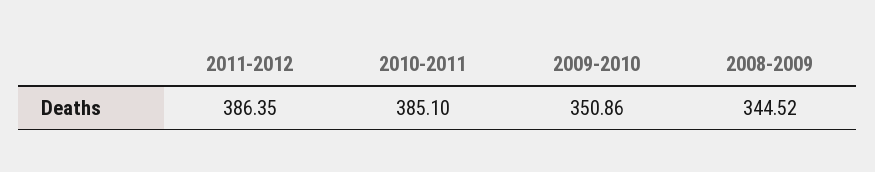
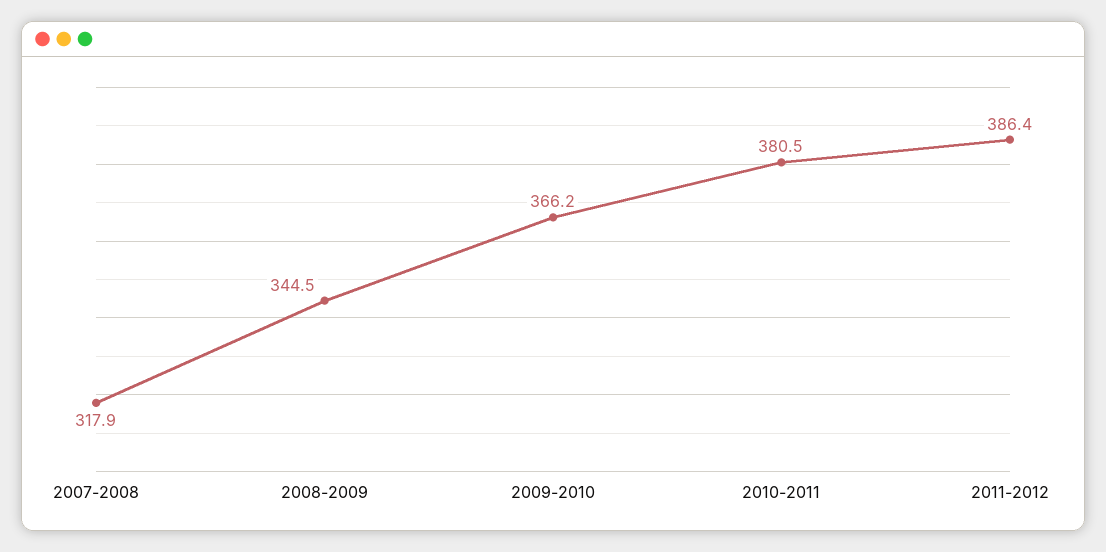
2010-2011: 385.1 -> 380.5
2009-2010: 350.86 -> 366.2
2007-2008: none -> 317.9

